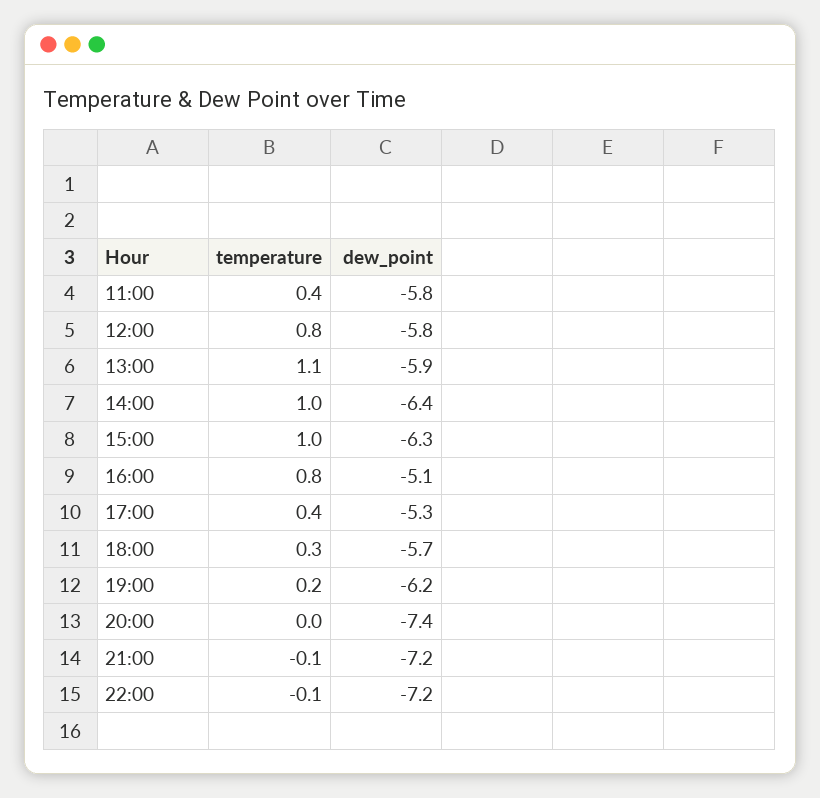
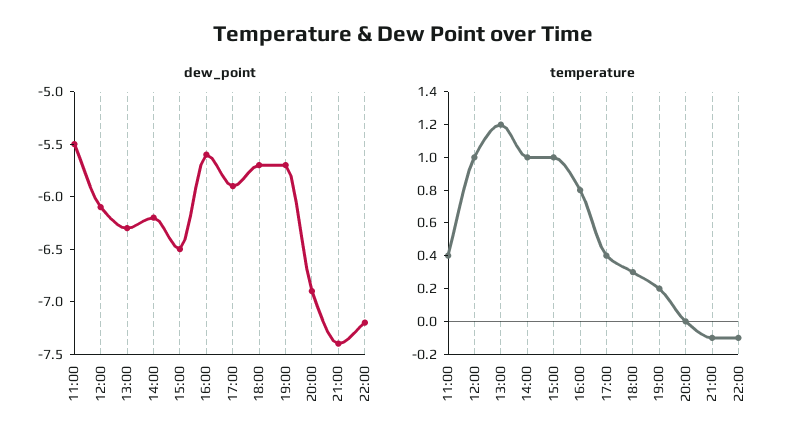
dew_point, 11:00: -5.8 -> -5.5
temperature, 12:00: 0.8 -> 1
dew_point, 12:00: -5.8 -> -6.1
temperature, 13:00: 1.1 -> 1.2
dew_point, 13:00: -5.9 -> -6.3
dew_point, 14:00: -6.4 -> -6.2
dew_point, 15:00: -6.3 -> -6.5
dew_point, 16:00: -5.1 -> -5.6
dew_point, 17:00: -5.3 -> -5.9
dew_point, 19:00: -6.2 -> -5.7
dew_point, 20:00: -7.4 -> -6.9
dew_point, 21:00: -7.2 -> -7.4

